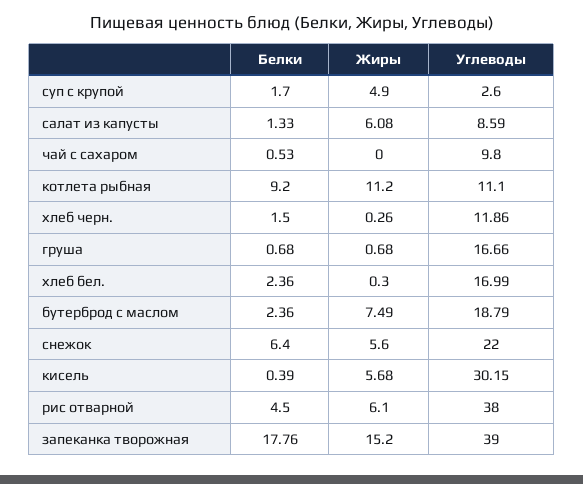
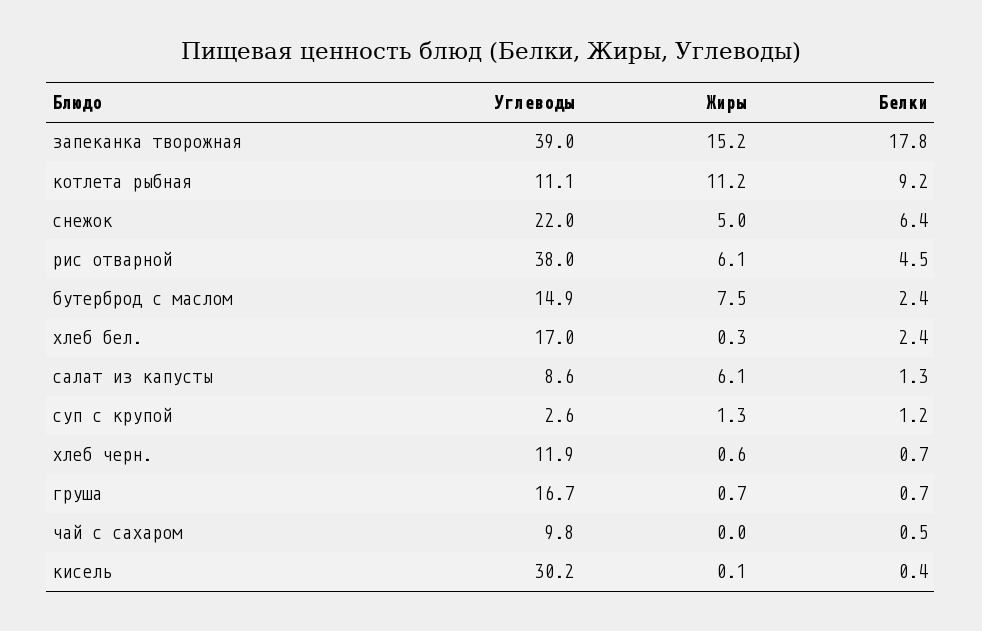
Белки, суп с крупой: 1.7 -> 1.2
Жиры, суп с крупой: 4.9 -> 1.3
Белки, хлеб черн.: 1.5 -> 0.7
Жиры, хлеб черн.: 0.26 -> 0.6
Углеводы, бутерброд с маслом: 18.79 -> 14.9
Жиры, снежок: 5.6 -> 5
Жиры, кисель: 5.68 -> 0.1

